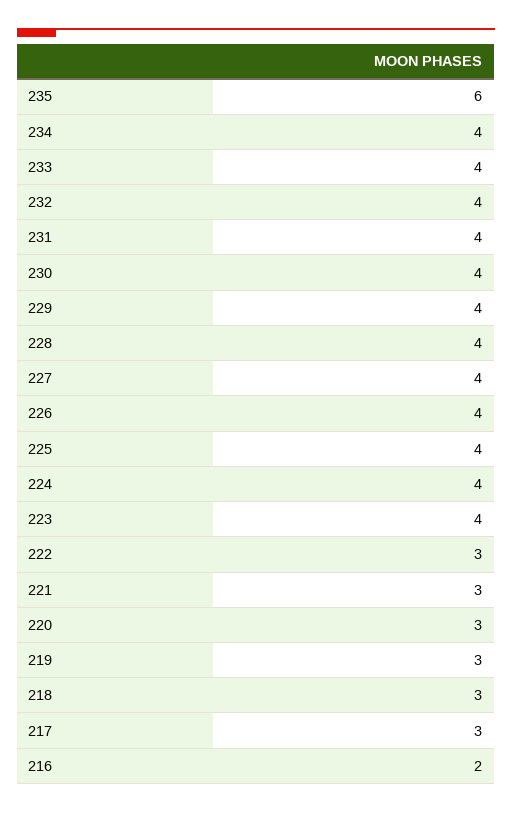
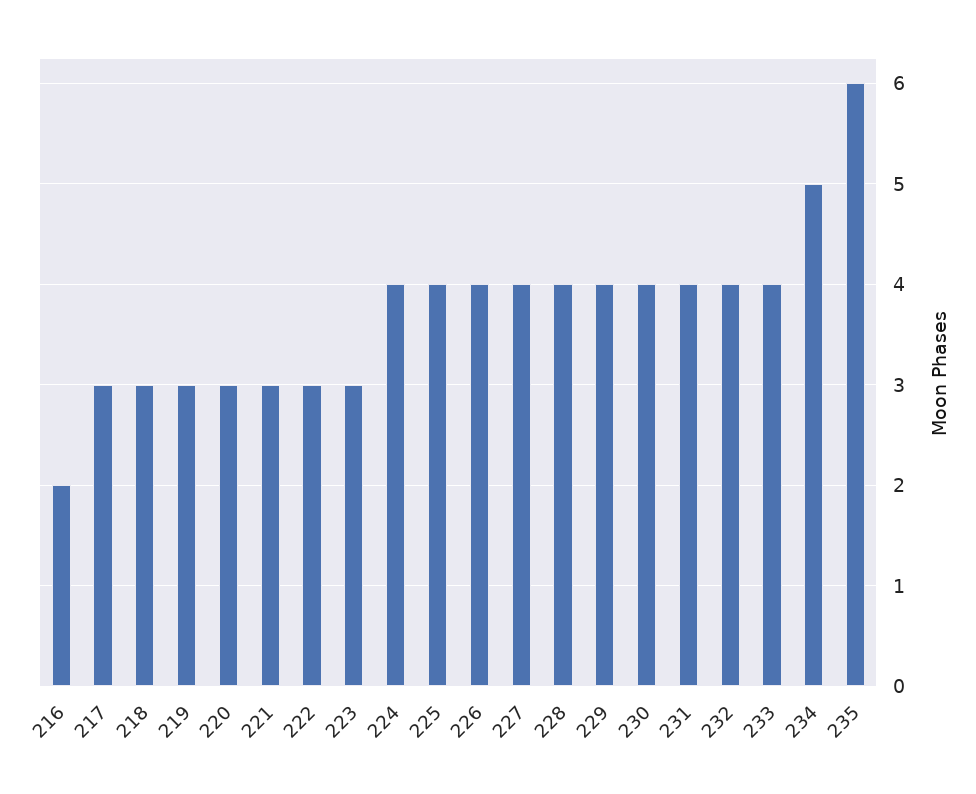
234: 4 -> 5
223: 4 -> 3

